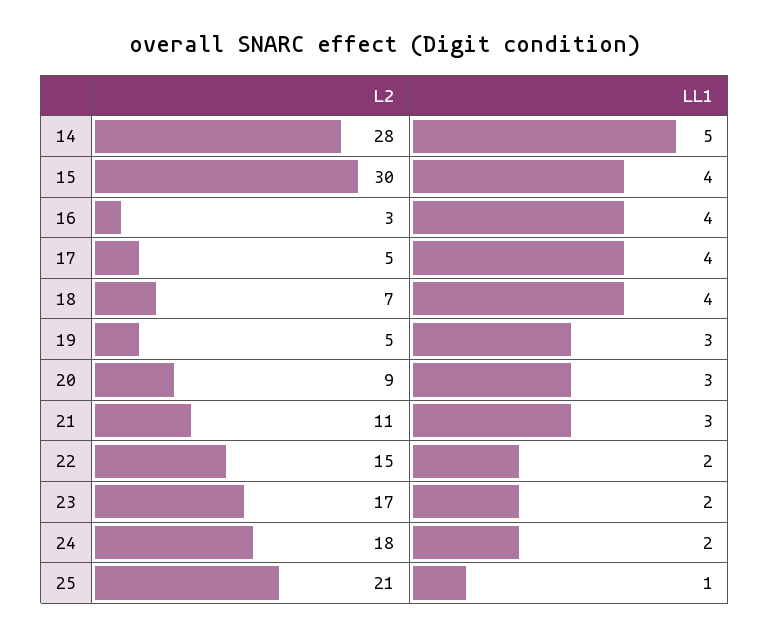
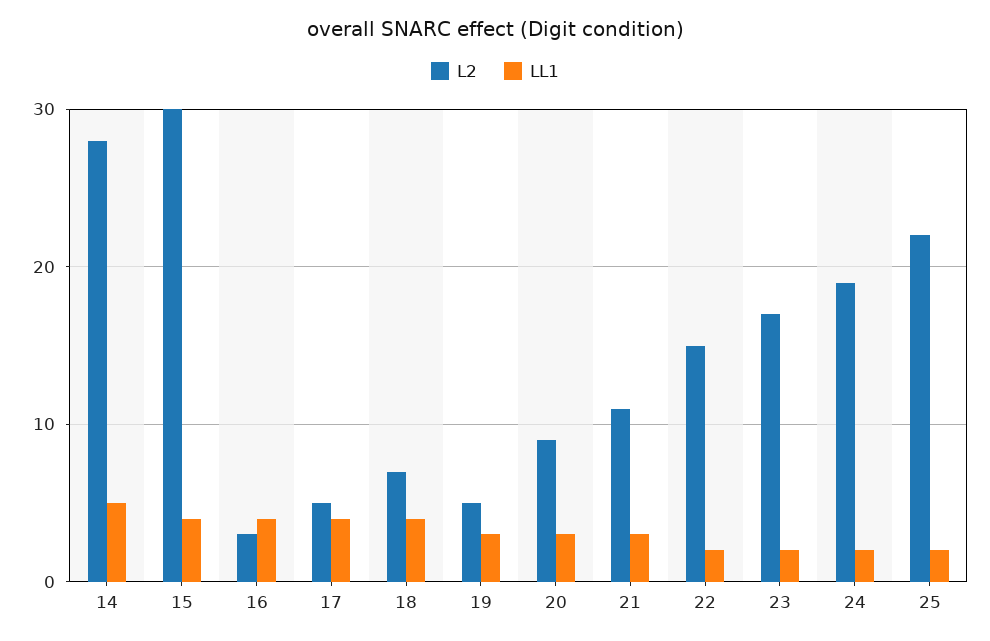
L2, 24: 18 -> 19
L2, 25: 21 -> 22
LL1, 25: 1 -> 2

